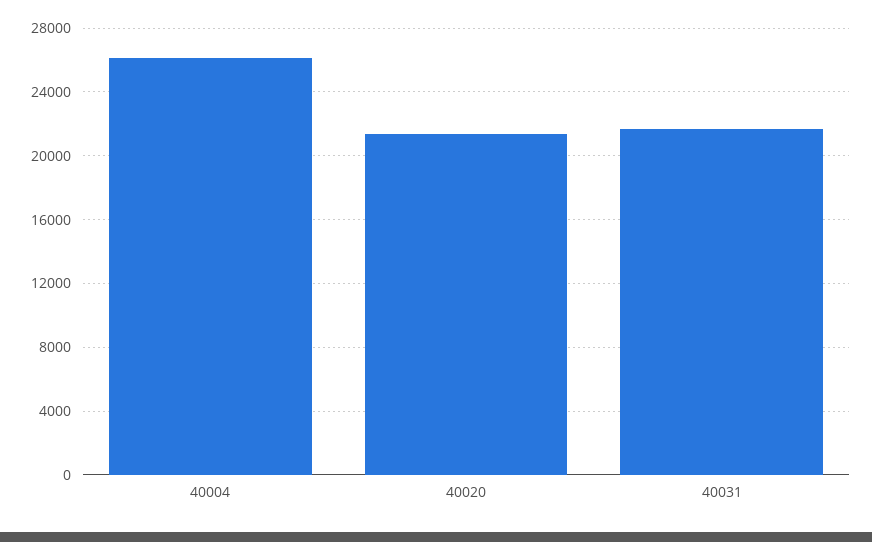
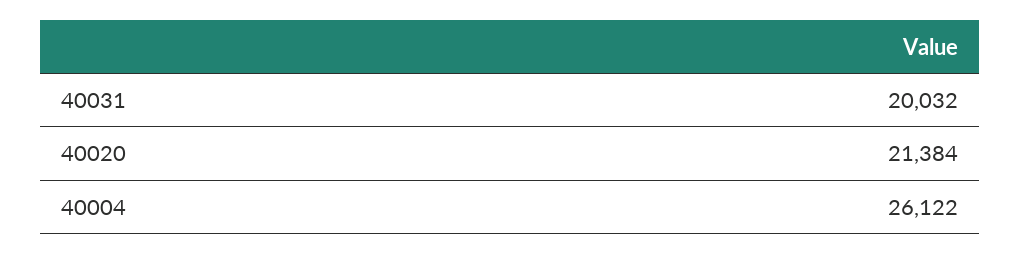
40031: 21500 -> 20032

